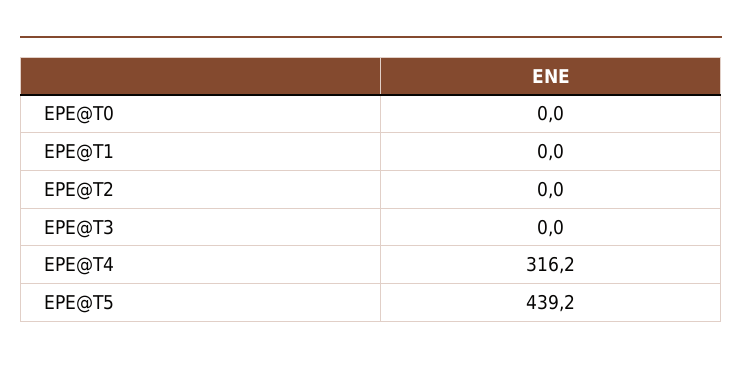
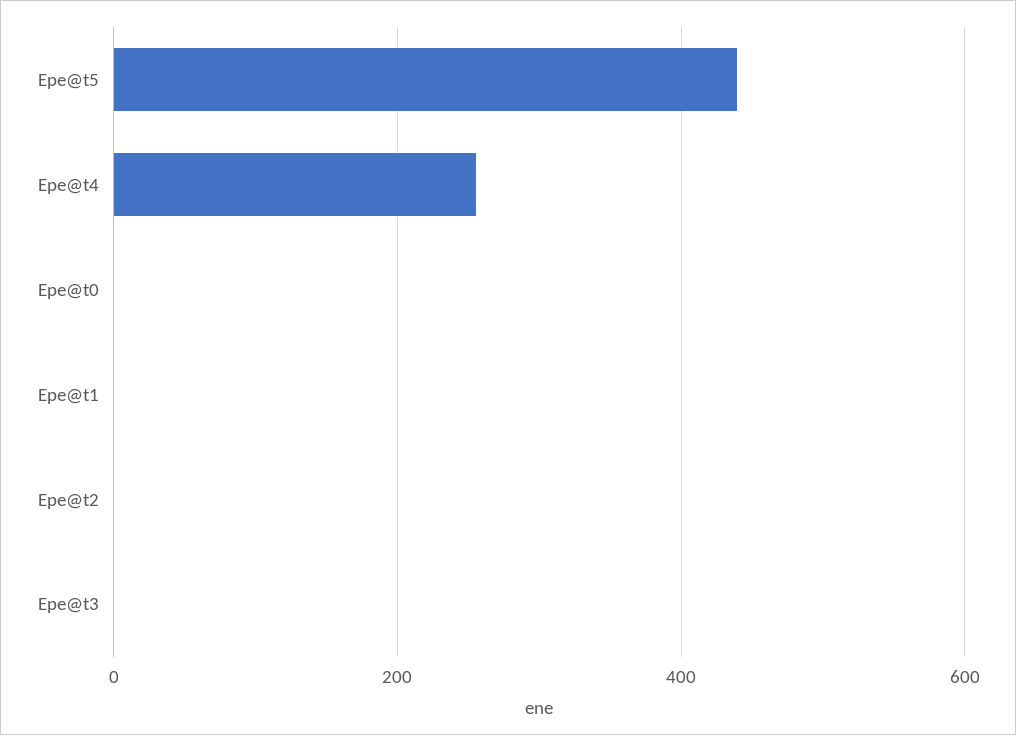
EPE@T4: 316.2 -> 260

